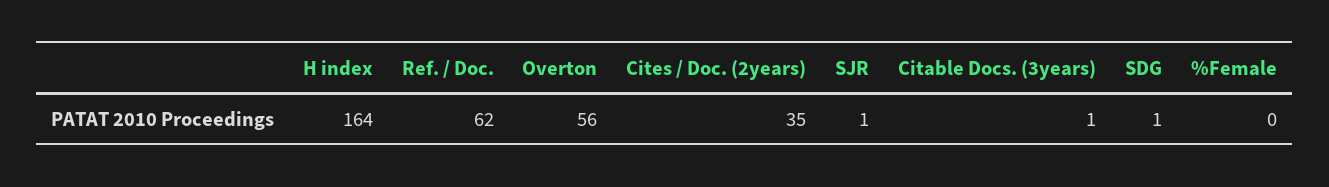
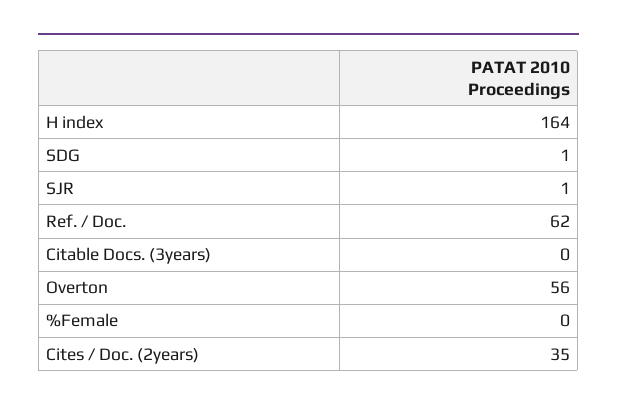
Citable Docs. (3years): 1 -> 0

